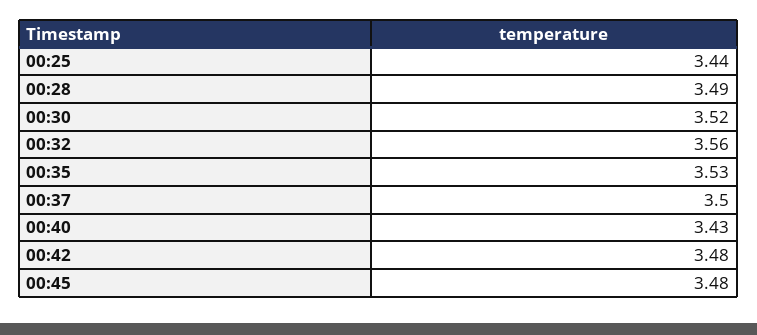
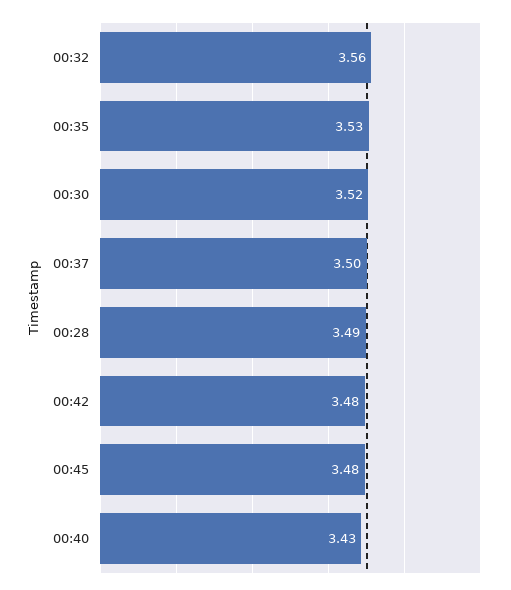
00:25: 3.44 -> none

